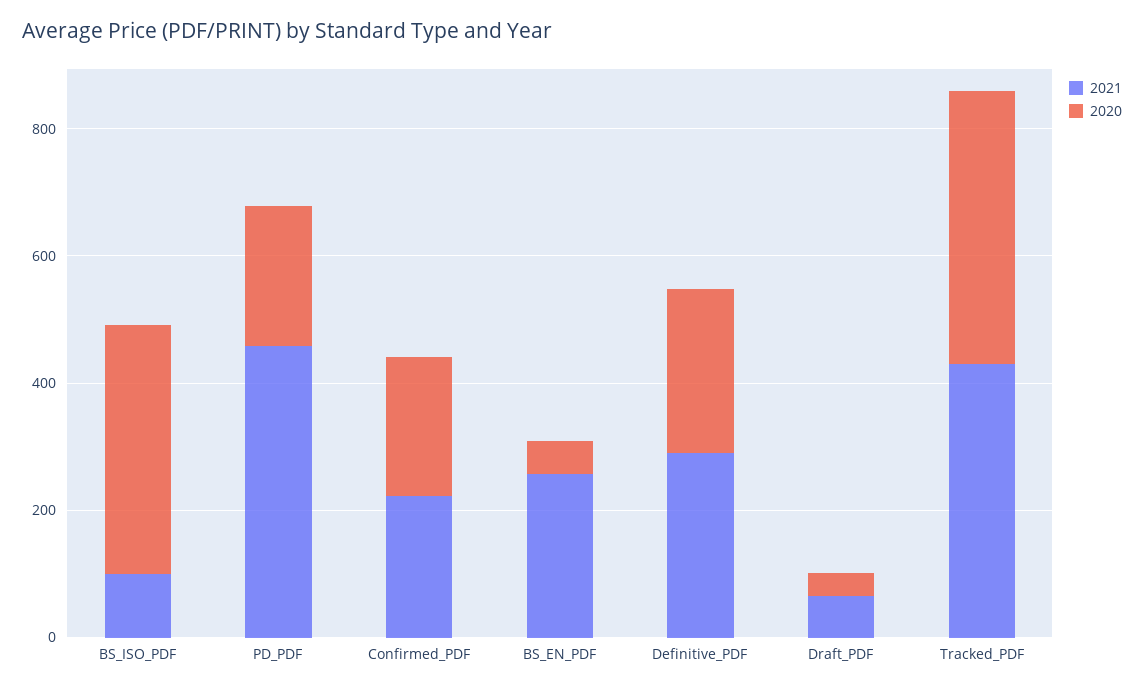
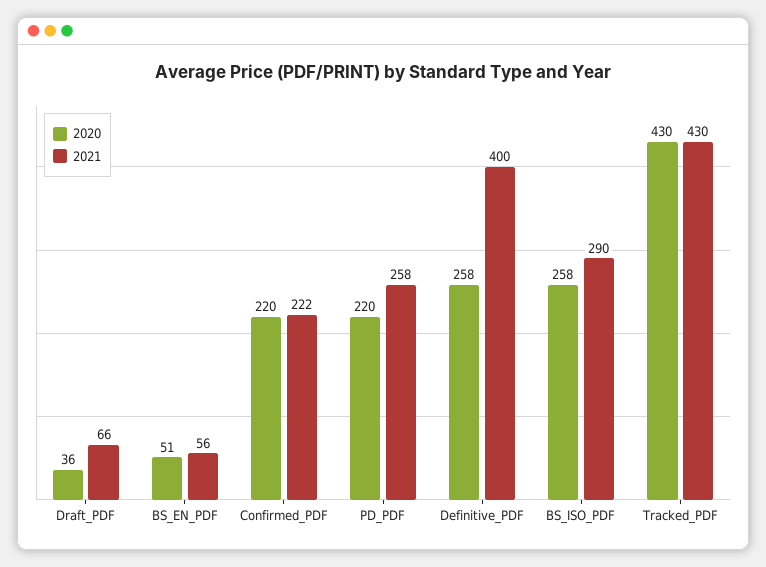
2021, BS_ISO_PDF: 100 -> 290
2020, BS_ISO_PDF: 400 -> 258
2021, PD_PDF: 450 -> 258
2021, BS_EN_PDF: 250 -> 56
2021, Definitive_PDF: 300 -> 400

